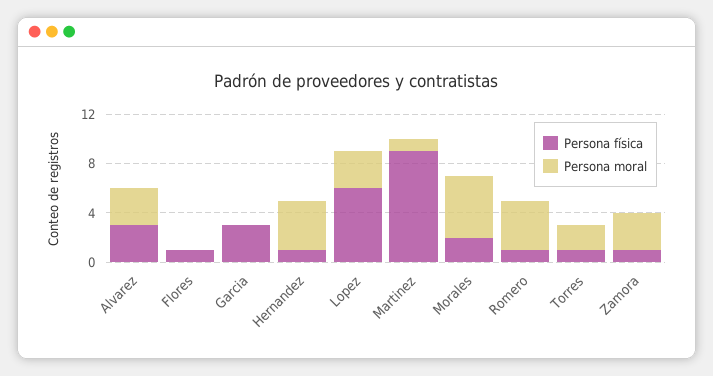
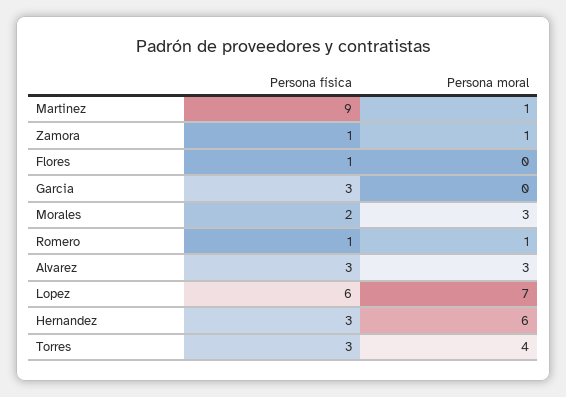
Persona física, Hernandez: 1 -> 3
Persona moral, Hernandez: 4 -> 6
Persona moral, Lopez: 3 -> 7
Persona moral, Morales: 5 -> 3
Persona moral, Romero: 4 -> 1
Persona física, Torres: 1 -> 3
Persona moral, Torres: 2 -> 4
Persona moral, Zamora: 3 -> 1

